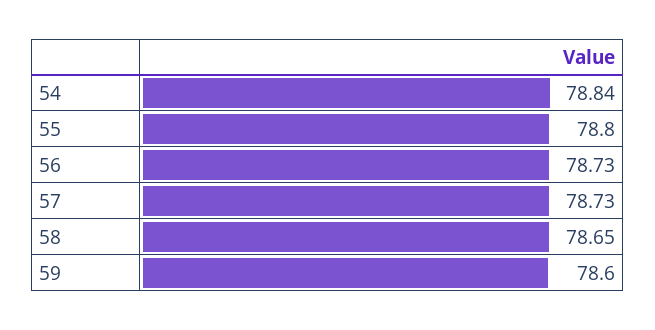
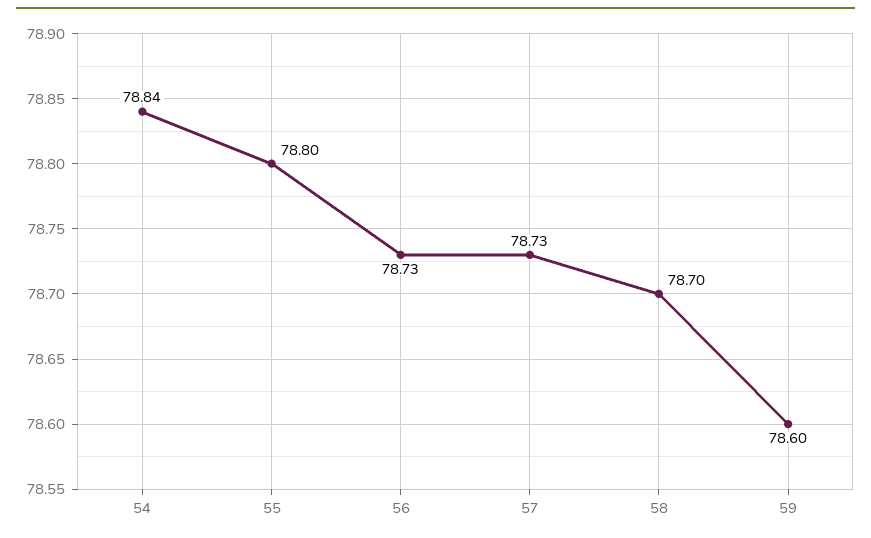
58: 78.65 -> 78.7

